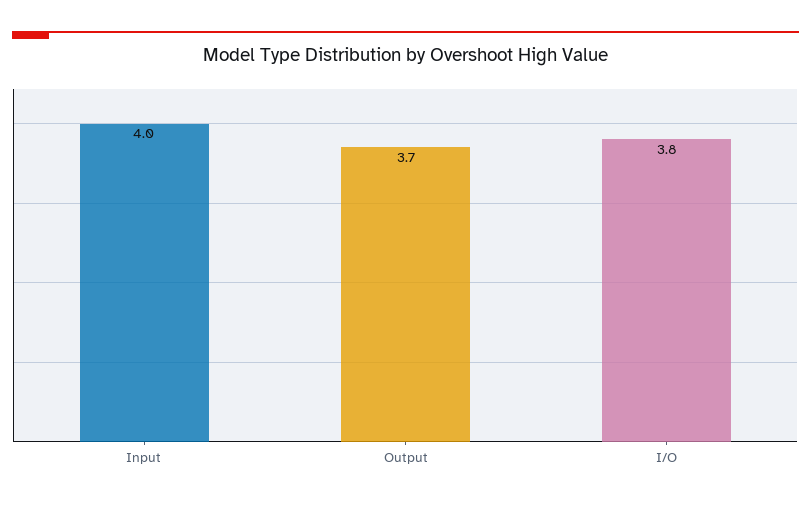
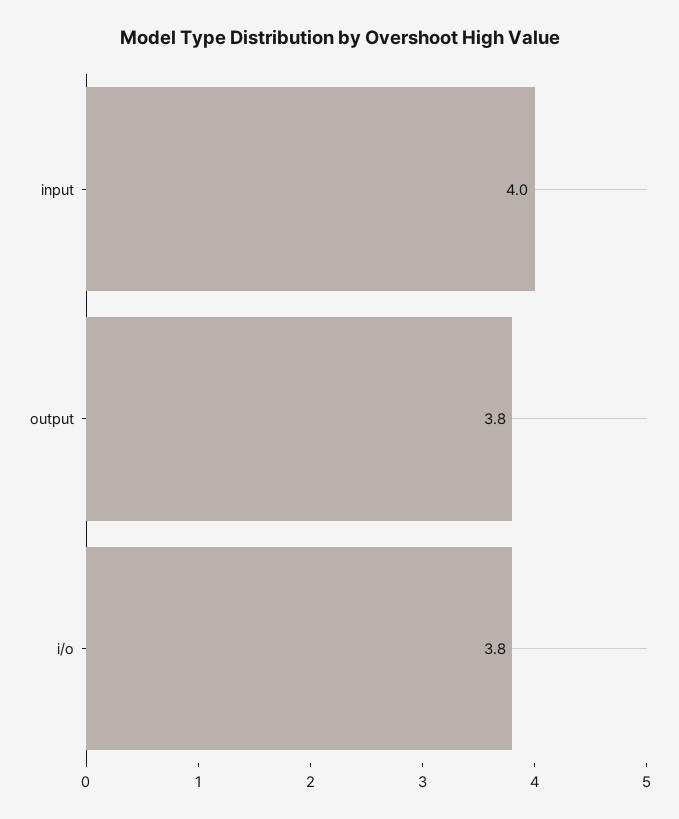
Output: 3.7 -> 3.8

